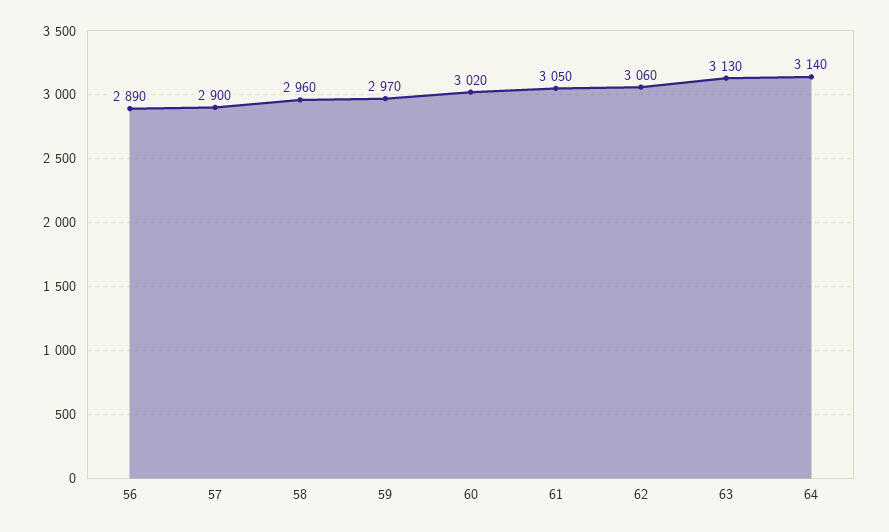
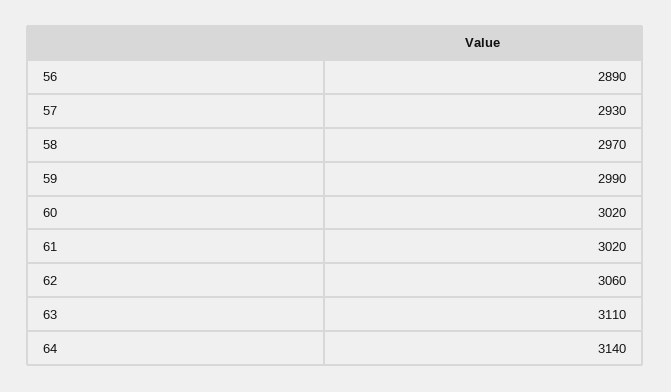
57: 2900 -> 2930
58: 2960 -> 2970
59: 2970 -> 2990
61: 3050 -> 3020
63: 3130 -> 3110

